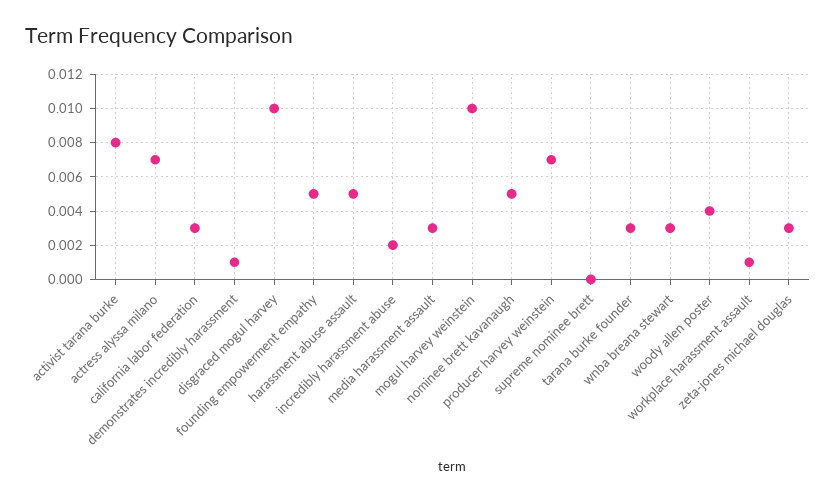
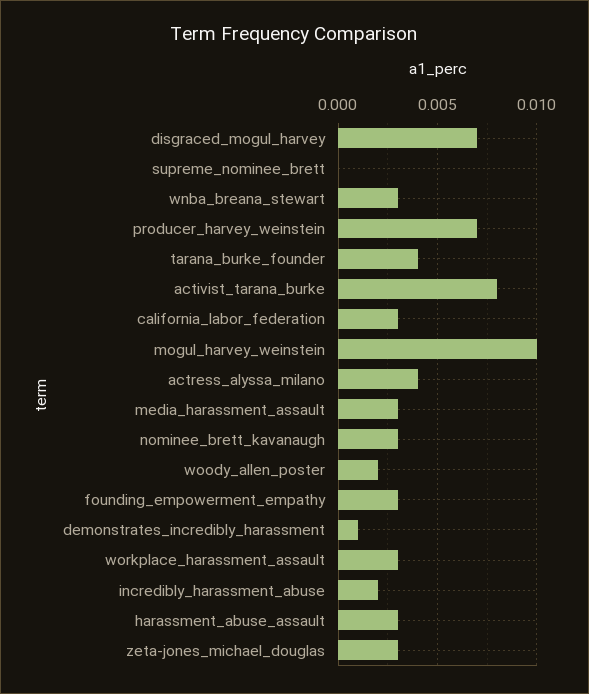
actress alyssa milano: 0.007 -> 0.004
disgraced mogul harvey: 0.01 -> 0.007
founding empowerment empathy: 0.005 -> 0.003
harassment abuse assault: 0.005 -> 0.003
nominee brett kavanaugh: 0.005 -> 0.003
tarana burke founder: 0.003 -> 0.004
woody allen poster: 0.004 -> 0.002
workplace harassment assault: 0.001 -> 0.003

